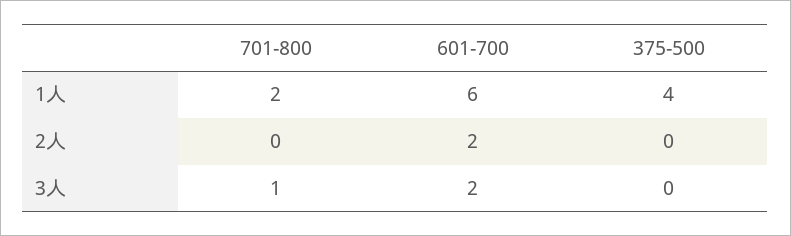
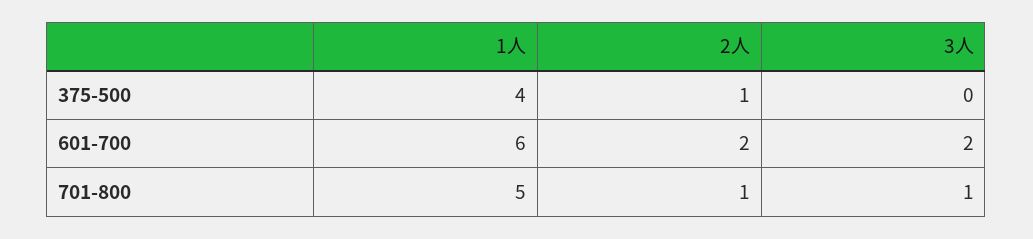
701-800, 1人: 2 -> 5
701-800, 2人: 0 -> 1
375-500, 2人: 0 -> 1

